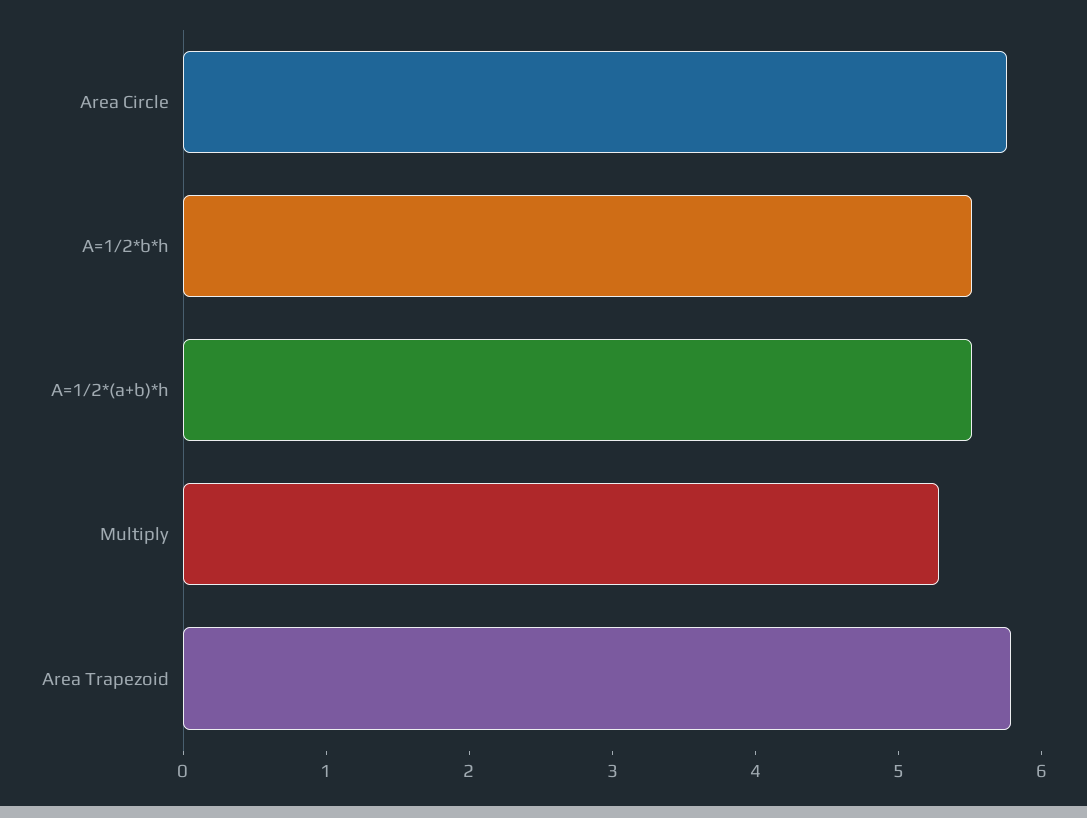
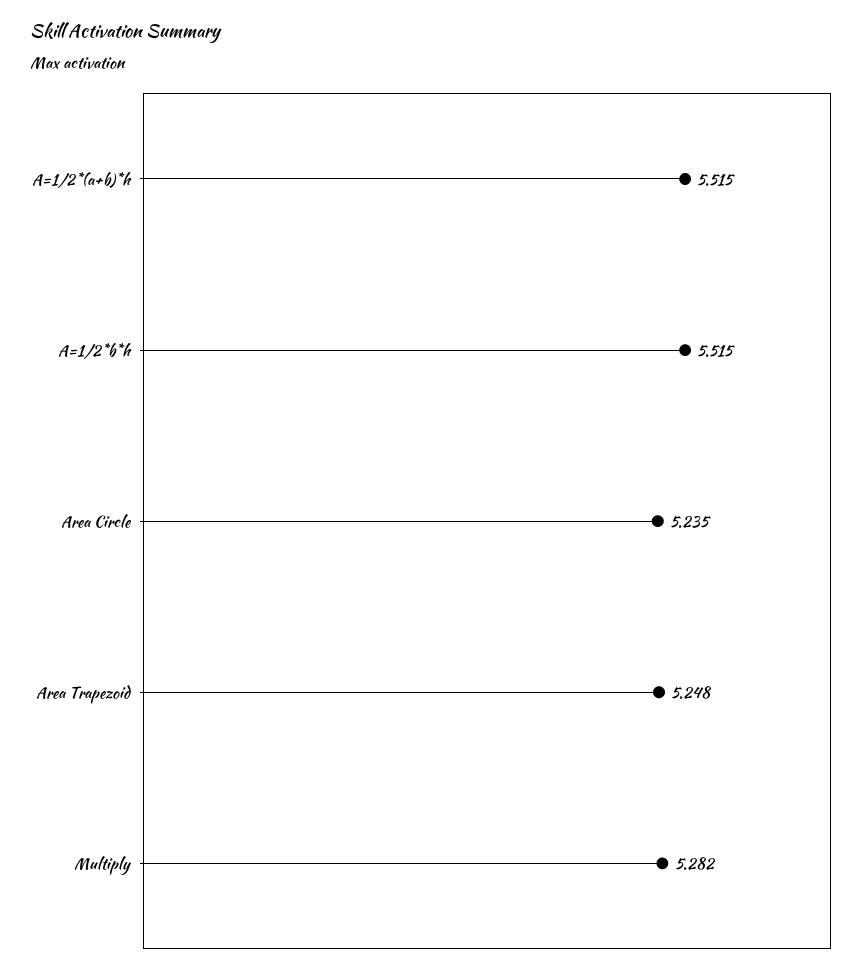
Area Circle: 5.8 -> 5.235
Area Trapezoid: 5.8 -> 5.248

